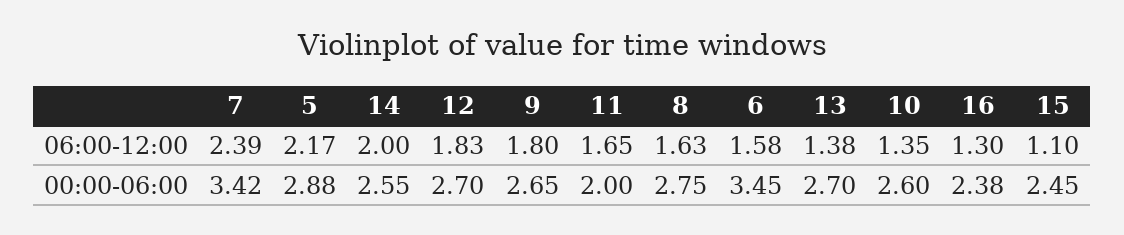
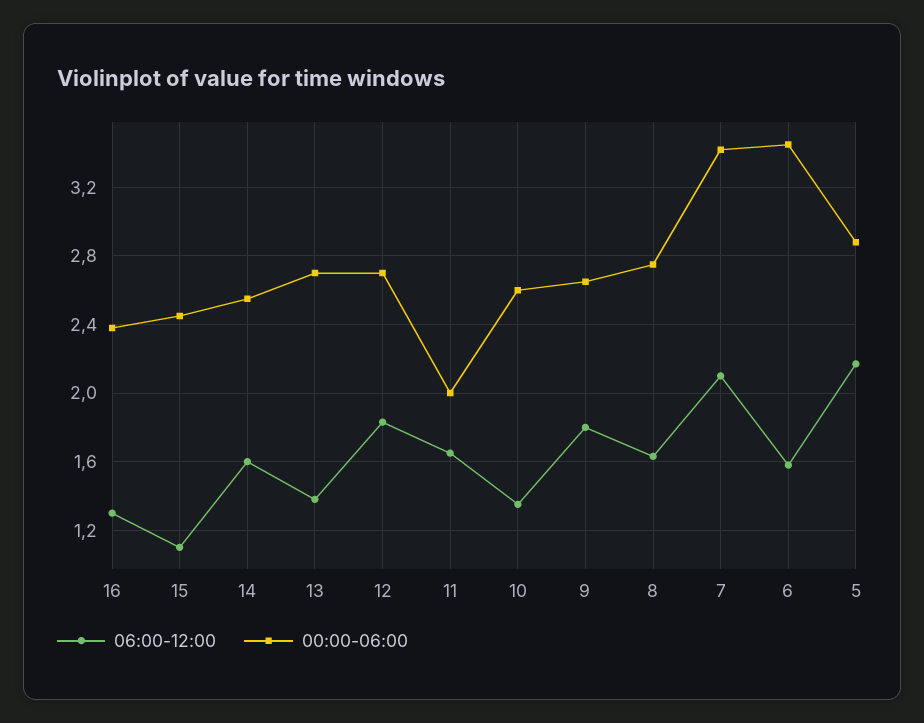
06:00-12:00, 7: 2.39 -> 2.1
06:00-12:00, 14: 2 -> 1.6

